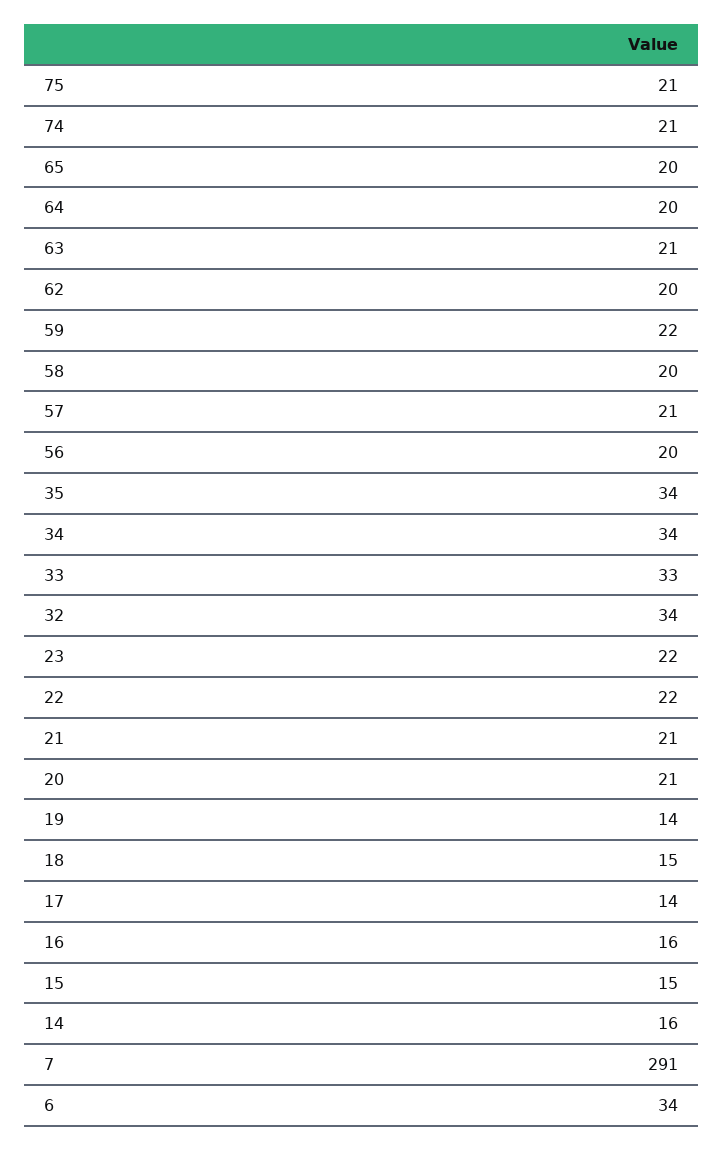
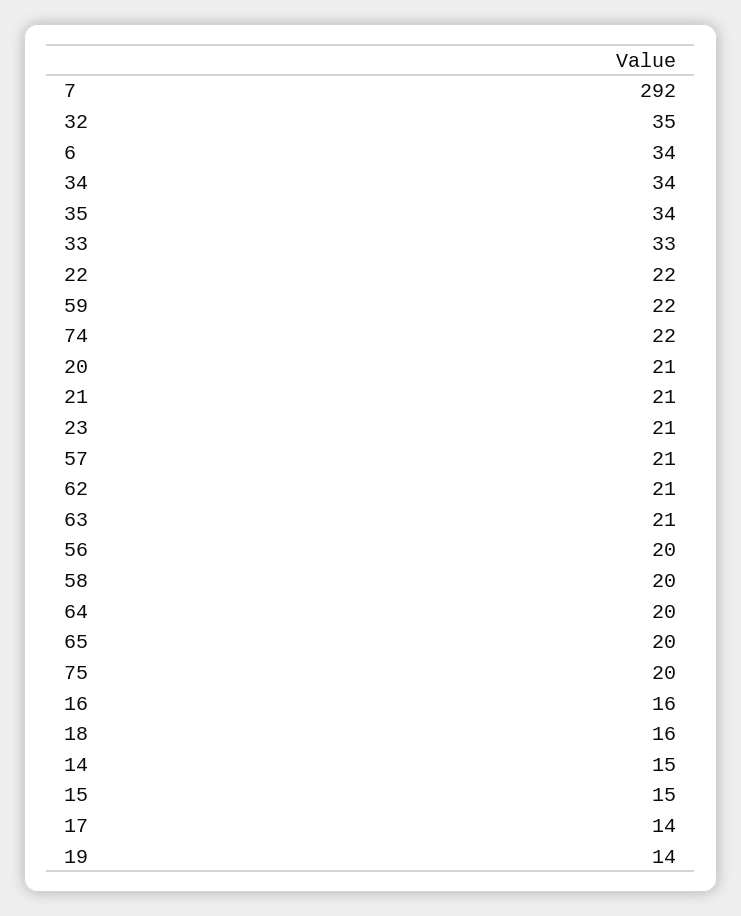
75: 21 -> 20
74: 21 -> 22
62: 20 -> 21
32: 34 -> 35
23: 22 -> 21
18: 15 -> 16
14: 16 -> 15
7: 291 -> 292

